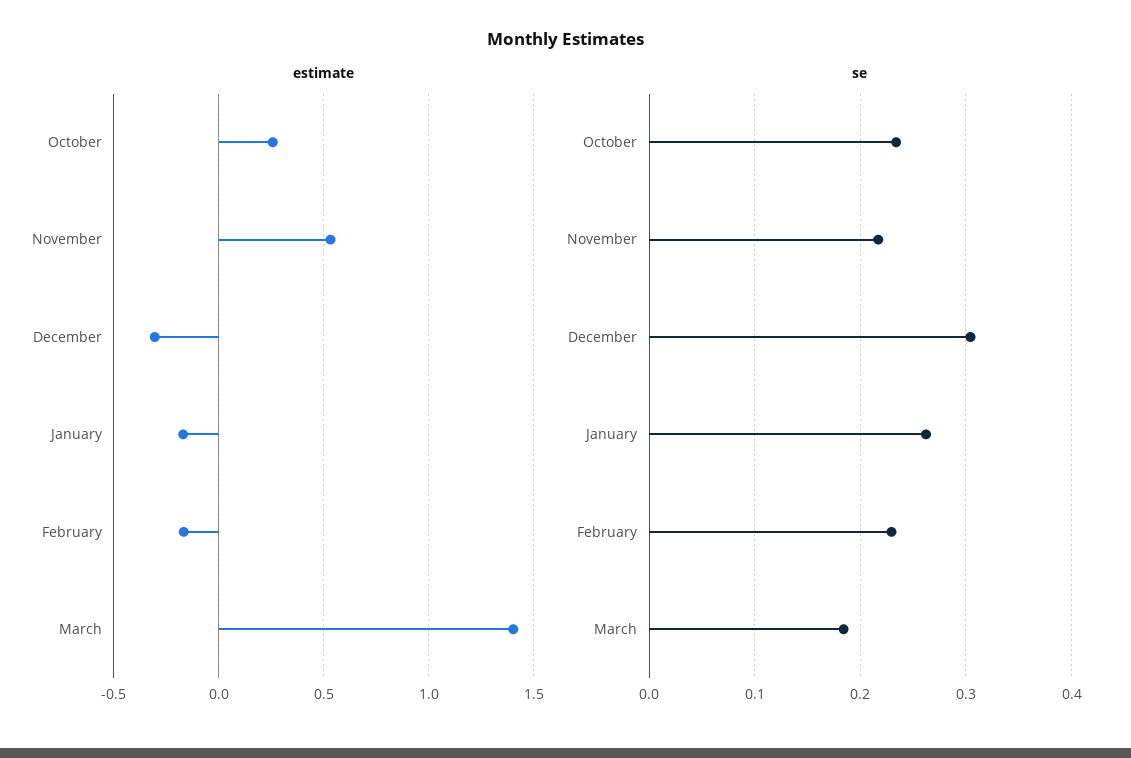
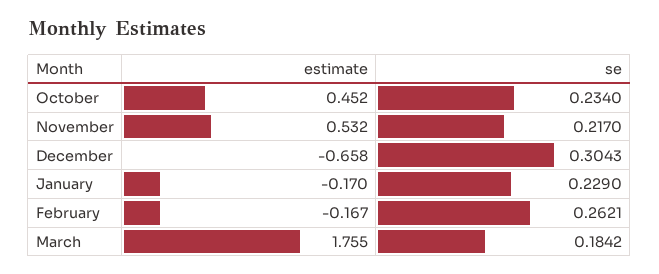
estimate, October: 0.25 -> 0.452
estimate, December: -0.3 -> -0.658
estimate, March: 1.4 -> 1.755
se, January: 0.26 -> 0.229
se, February: 0.23 -> 0.2621

